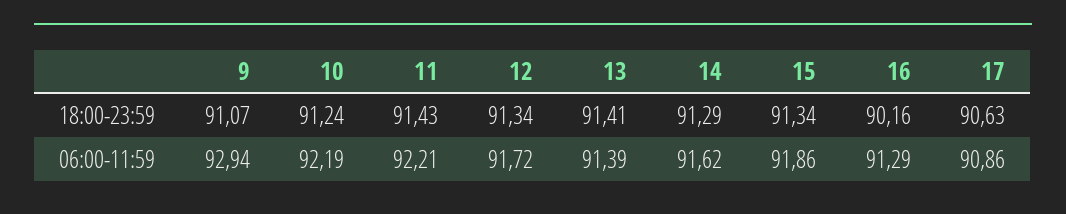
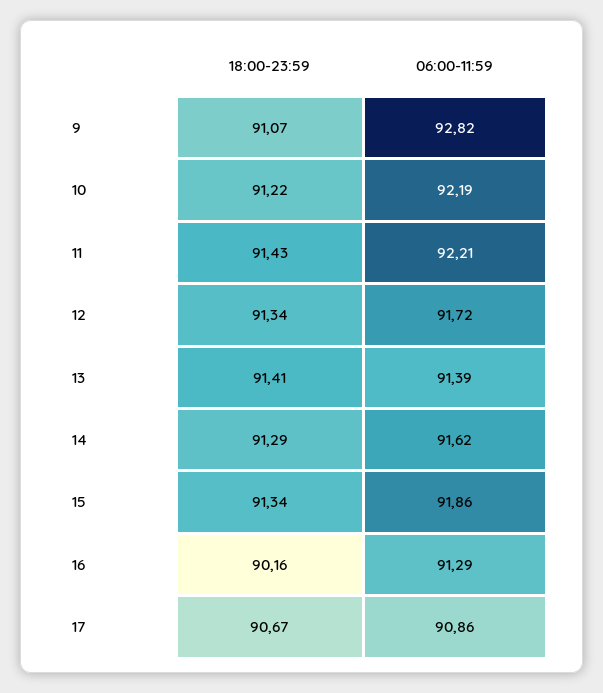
10, 18:00-23:59: 91.24 -> 91.22
17, 18:00-23:59: 90.63 -> 90.67
9, 06:00-11:59: 92.94 -> 92.82

